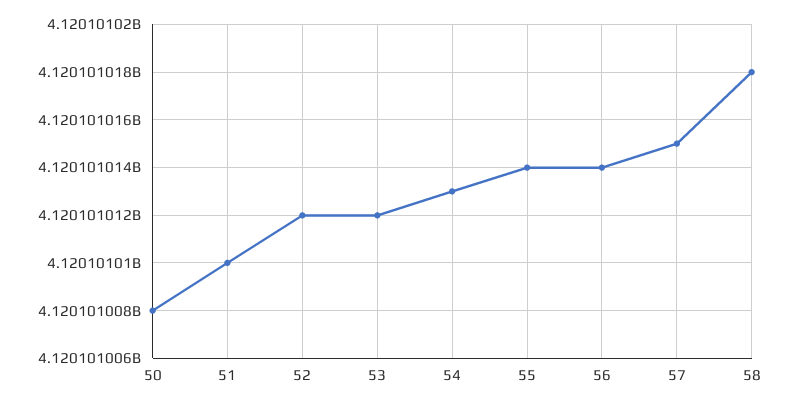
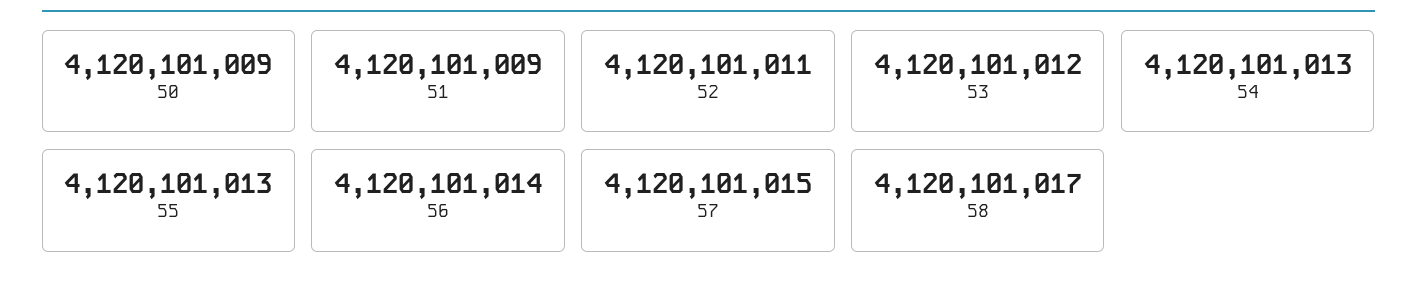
50: 4120101008 -> 4120101009
51: 4120101010 -> 4120101009
52: 4120101012 -> 4120101011
55: 4120101014 -> 4120101013
58: 4120101018 -> 4120101017

